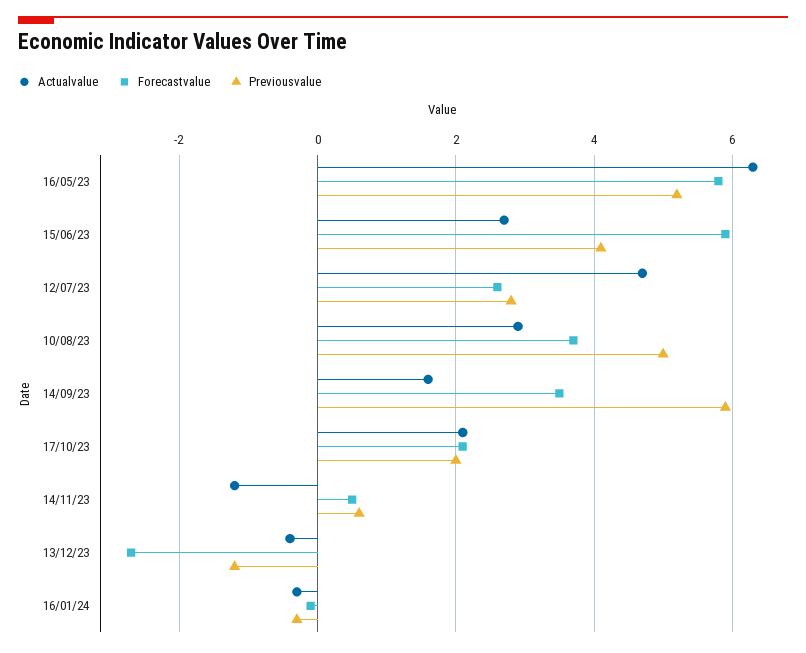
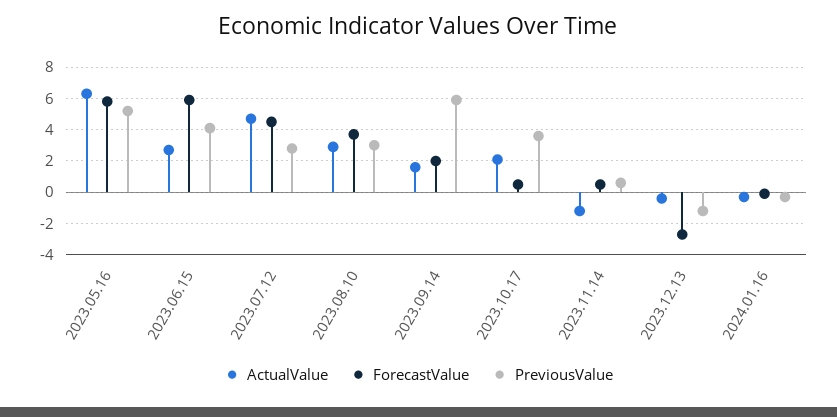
Forecastvalue, 12/07/23: 2.5 -> 4.5
Previousvalue, 10/08/23: 5 -> 3
Forecastvalue, 14/09/23: 3.5 -> 2
Forecastvalue, 17/10/23: 2 -> 0.5
Previousvalue, 17/10/23: 2 -> 3.5

